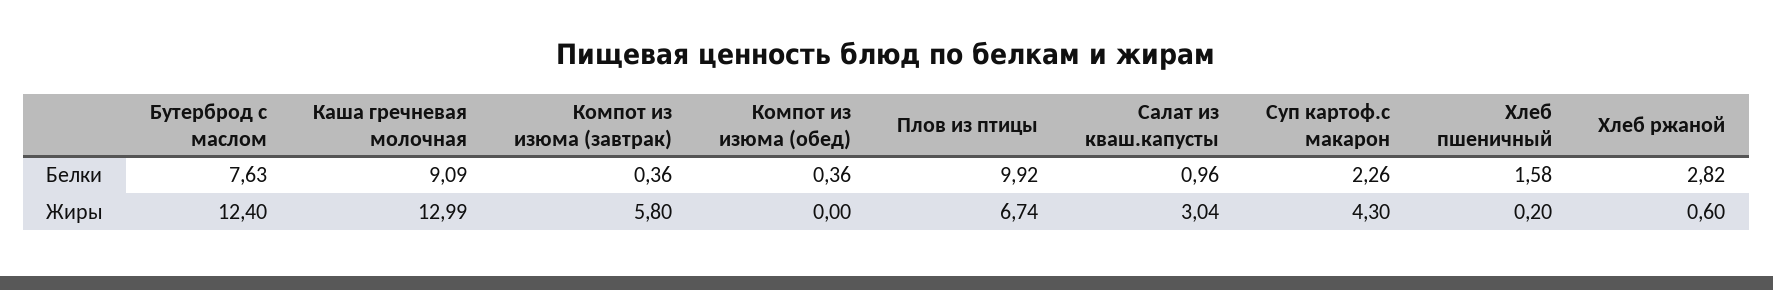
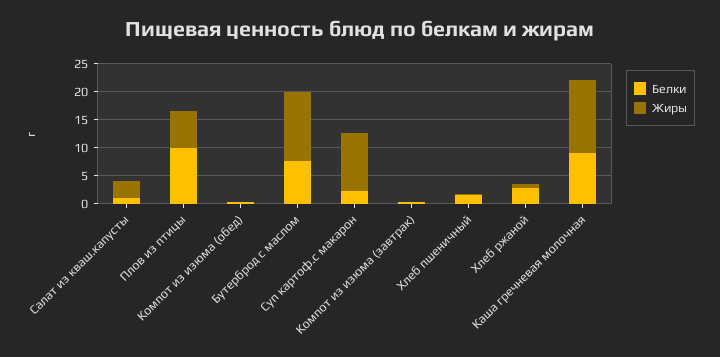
Жиры, Компот из изюма (завтрак): 5.8 -> 0
Жиры, Суп картоф.с макарон: 4.3 -> 10

